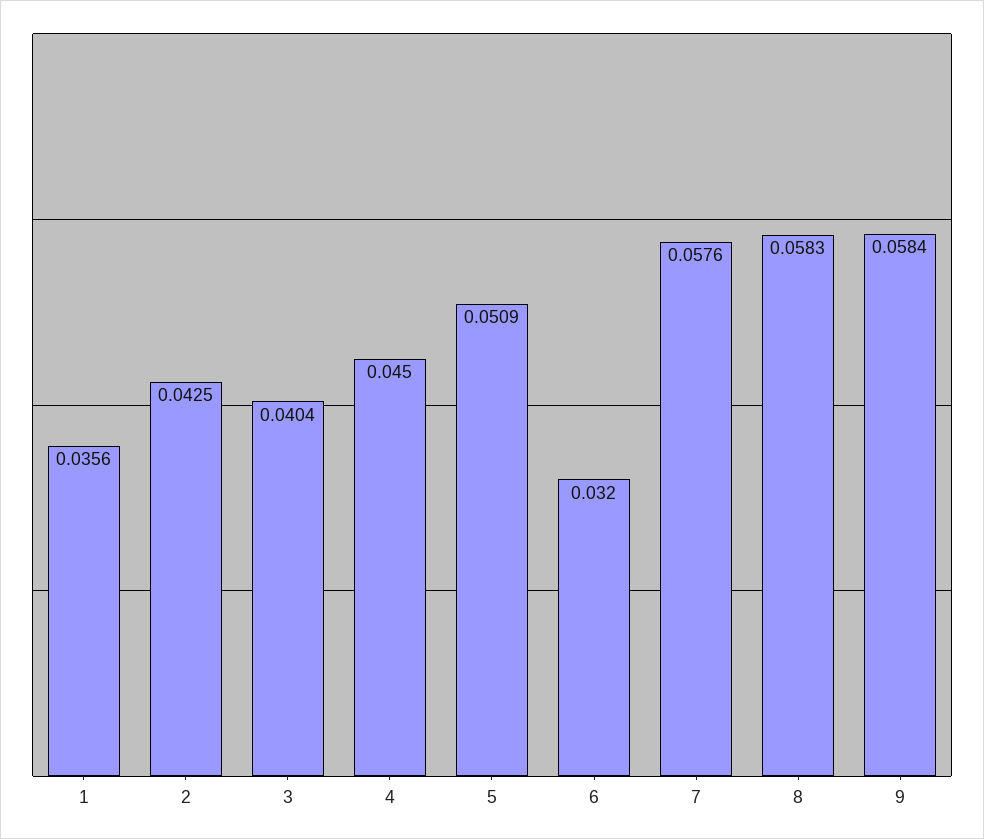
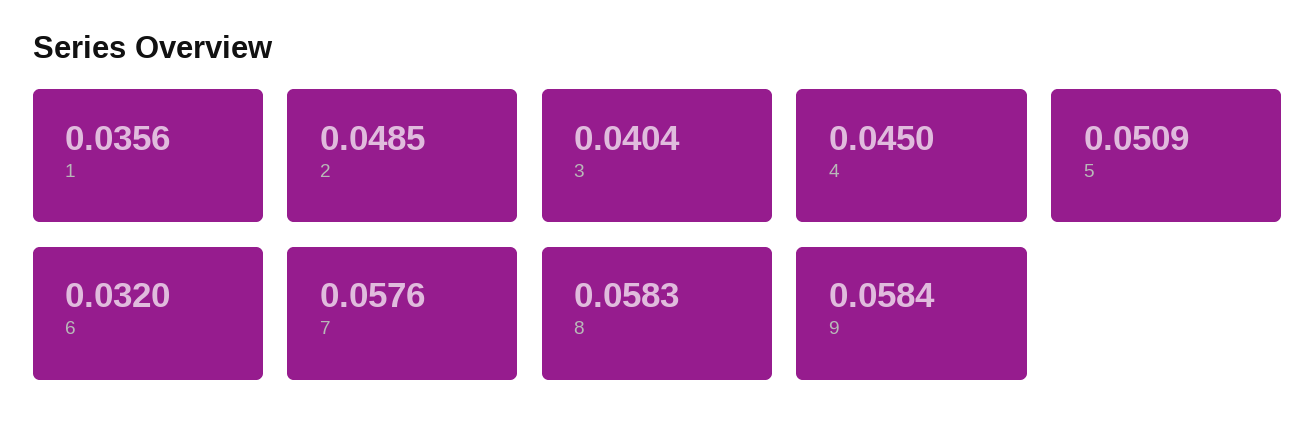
2: 0.0425 -> 0.0485

